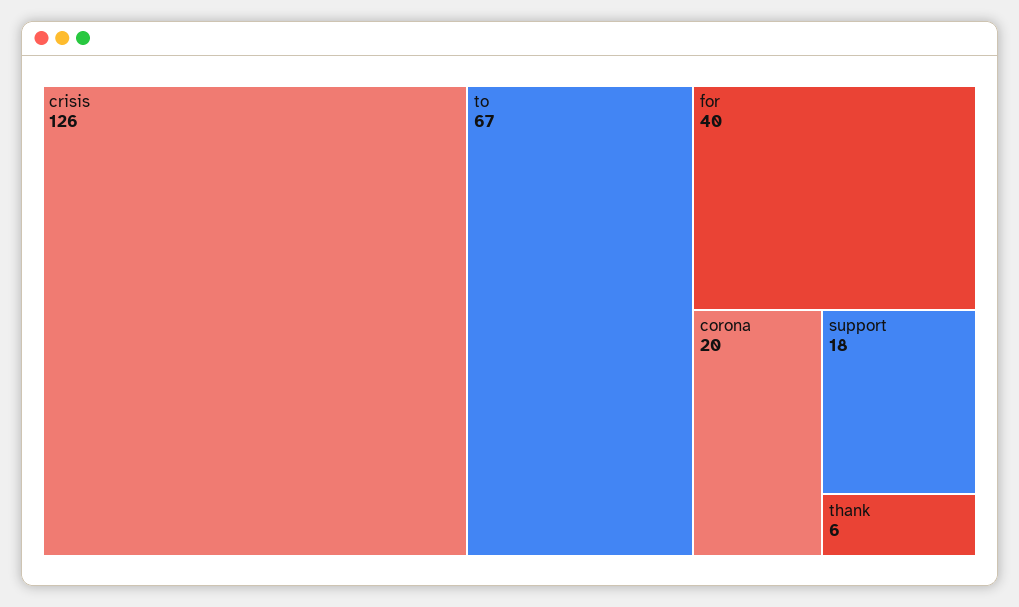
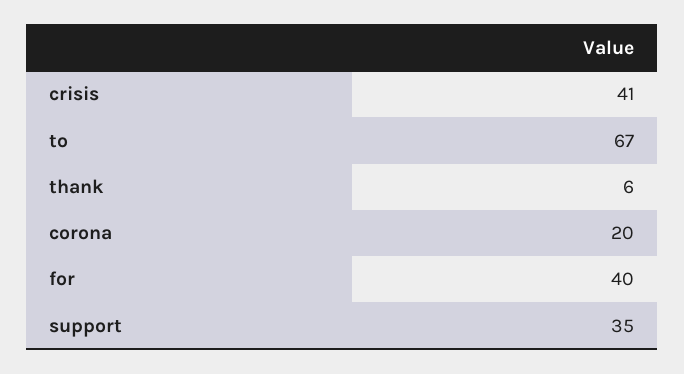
crisis: 126 -> 41
support: 18 -> 35

